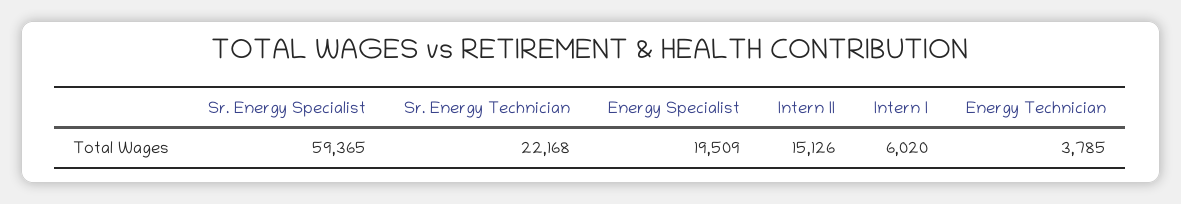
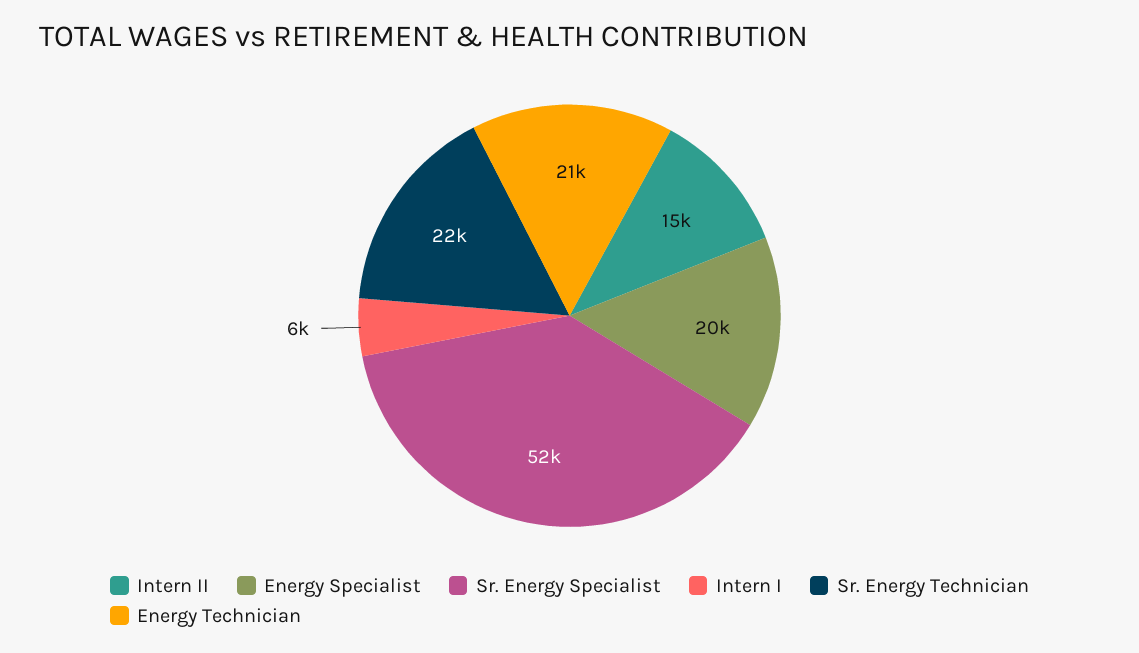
Sr. Energy Specialist: 59365 -> 52000
Energy Technician: 3785 -> 21000

